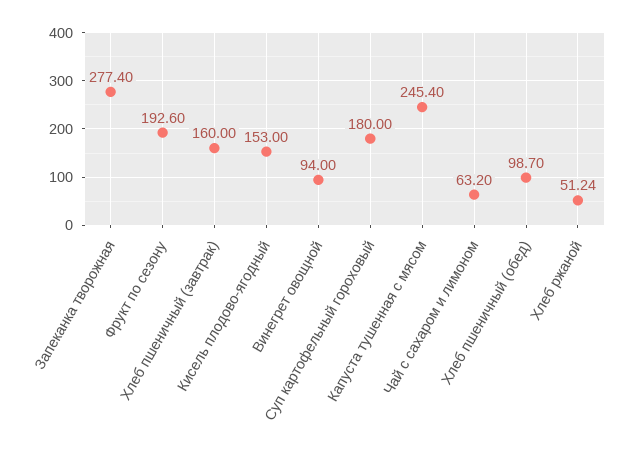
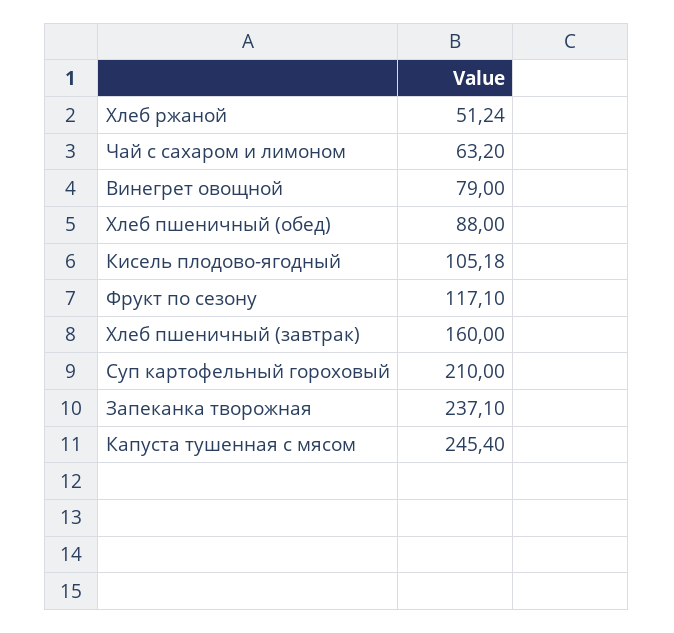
Запеканка творожная: 277.4 -> 237.1
Фрукт по сезону: 192.6 -> 117.1
Кисель плодово-ягодный: 153 -> 105.18
Винегрет овощной: 94 -> 79
Суп картофельный гороховый: 180 -> 210
Хлеб пшеничный (обед): 98.7 -> 88

